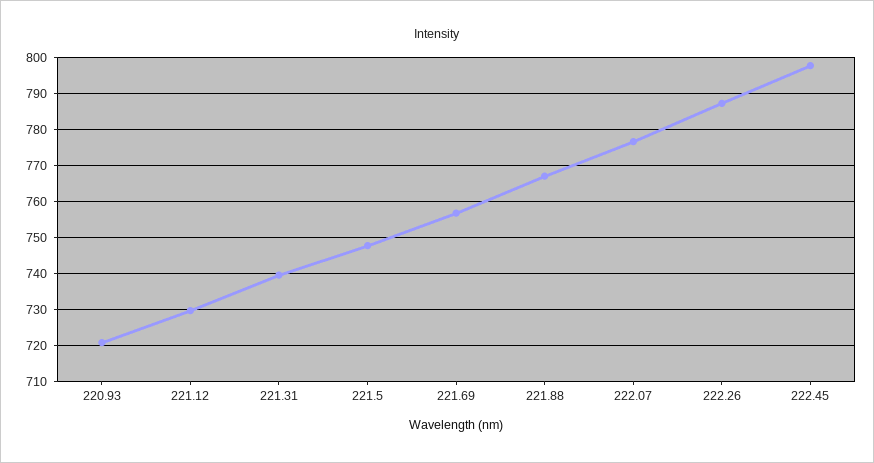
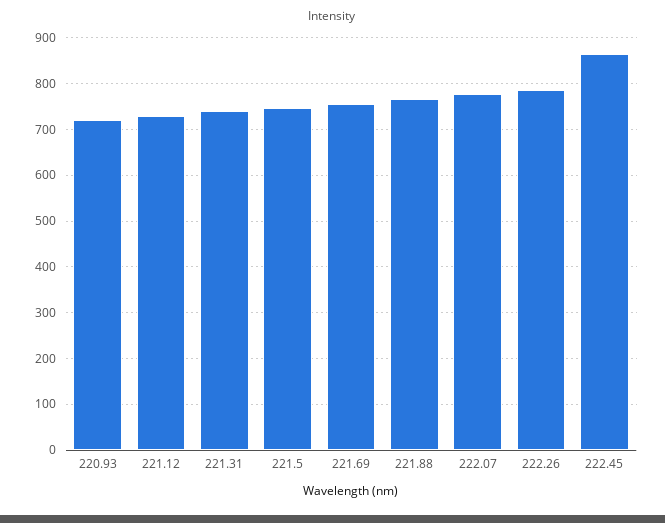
222.45: 798 -> 860

